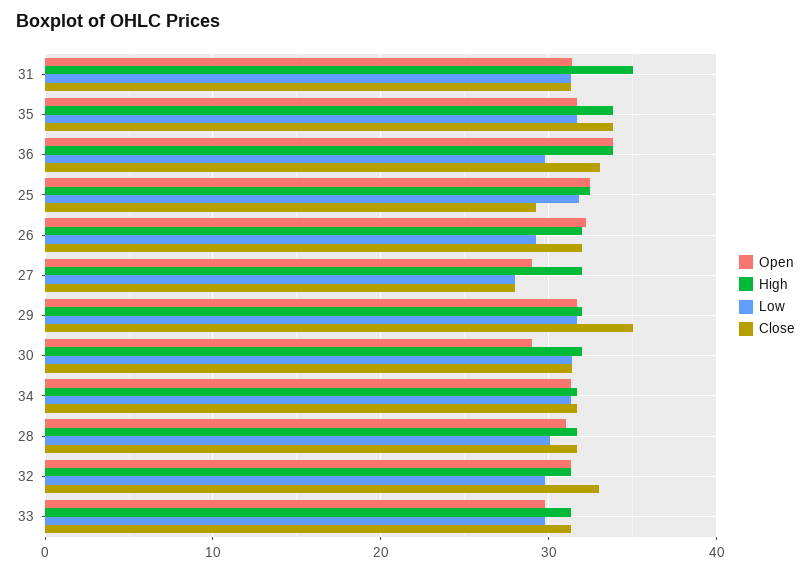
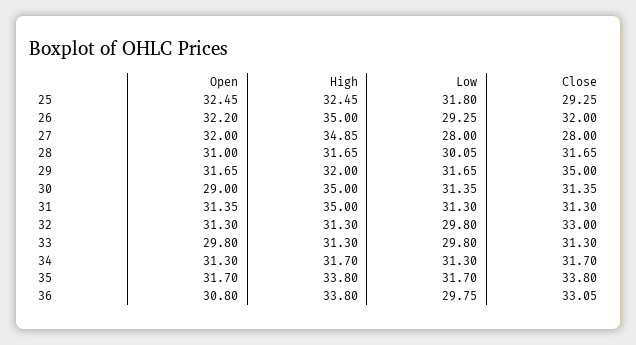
Open, 36: 34 -> 30.8
High, 26: 32 -> 35
Open, 27: 29 -> 32
High, 27: 32 -> 34.85
High, 30: 32 -> 35

